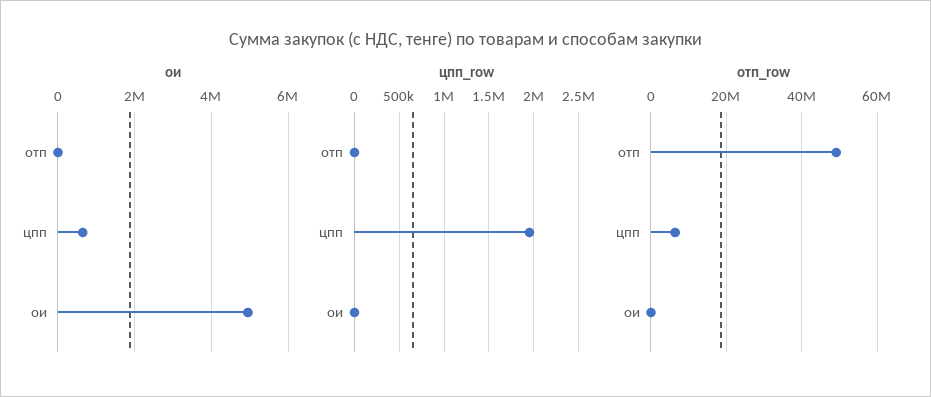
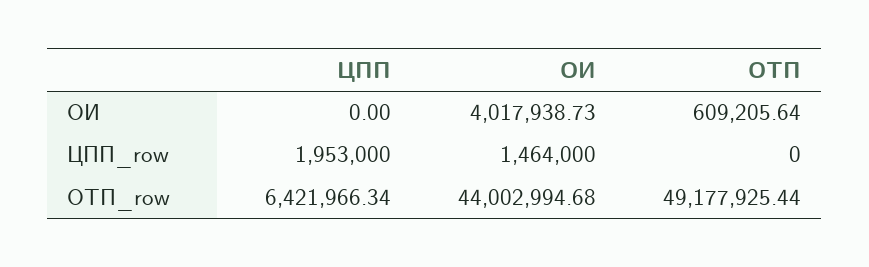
ои, отп: 0 -> 609205.64
ои, цпп: 600000 -> 0
ои, ои: 5000000 -> 4017938.73
цпп_row, ои: 0 -> 1464000
отп_row, ои: 0 -> 44002994.68

